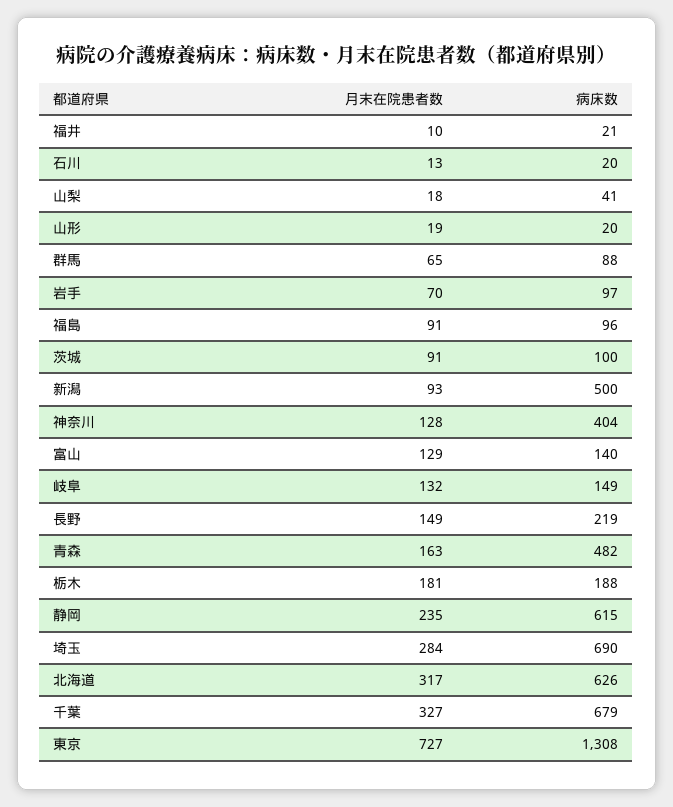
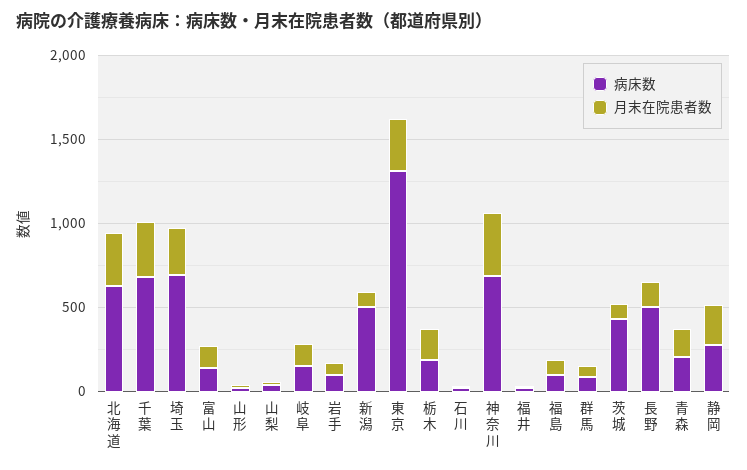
病床数, 茨城: 100 -> 400
月末在院患者数, 神奈川: 128 -> 400
病床数, 神奈川: 404 -> 700
病床数, 長野: 219 -> 500
病床数, 青森: 482 -> 200
病床数, 静岡: 615 -> 300
月末在院患者数, 東京: 727 -> 300

